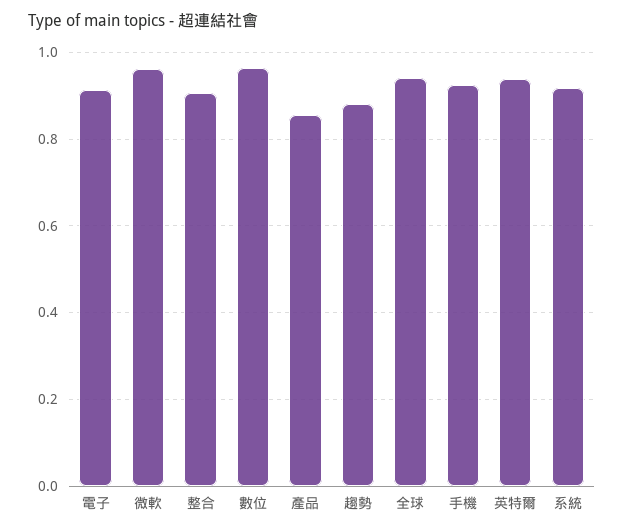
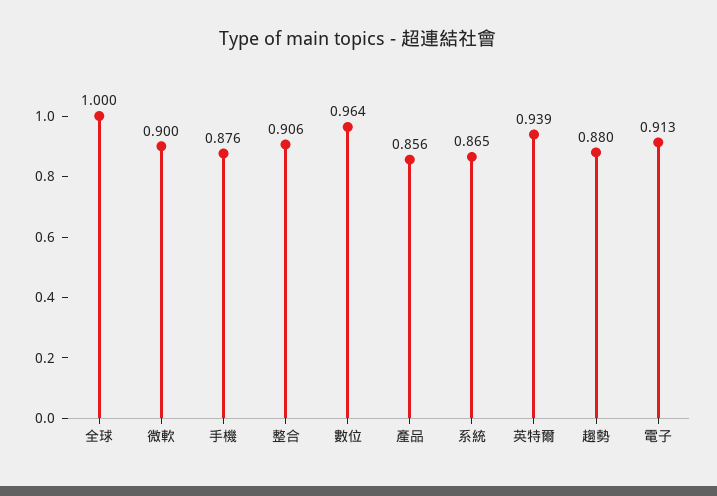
微軟: 0.96 -> 0.9
全球: 0.94 -> 1
手機: 0.92 -> 0.876
系統: 0.92 -> 0.865

